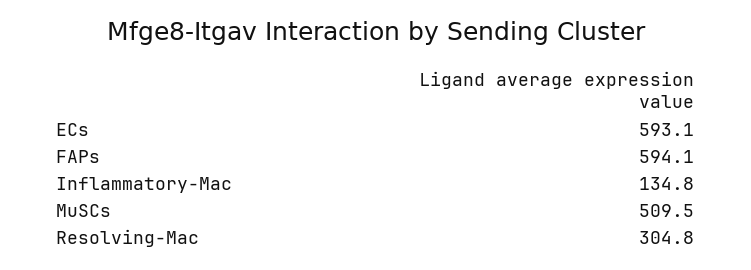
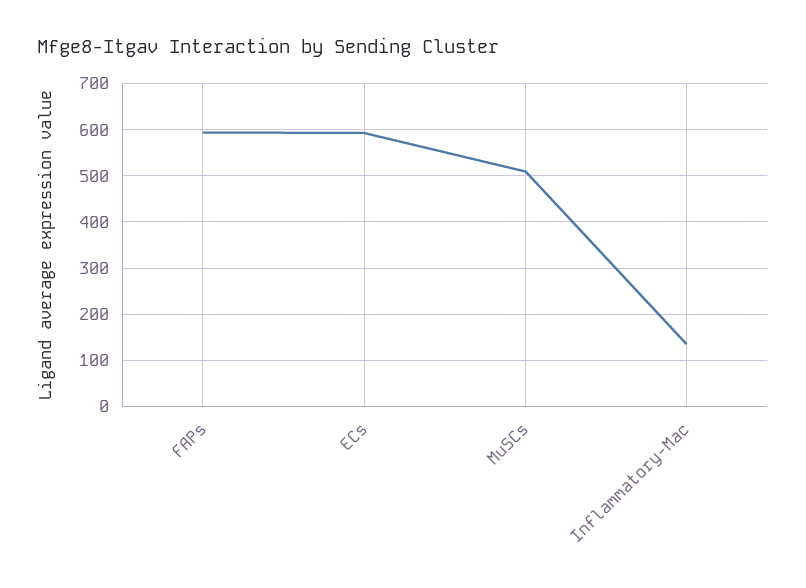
Resolving-Mac: 304.8 -> none

